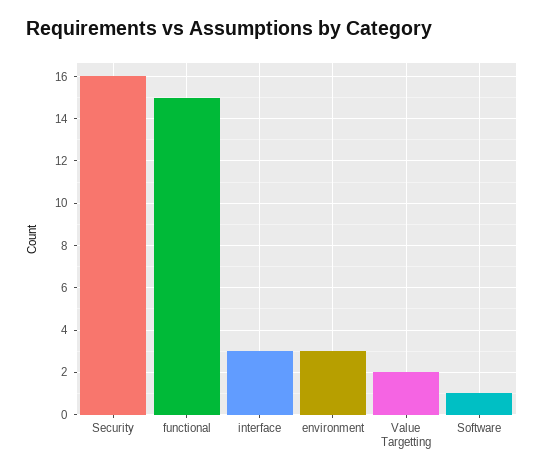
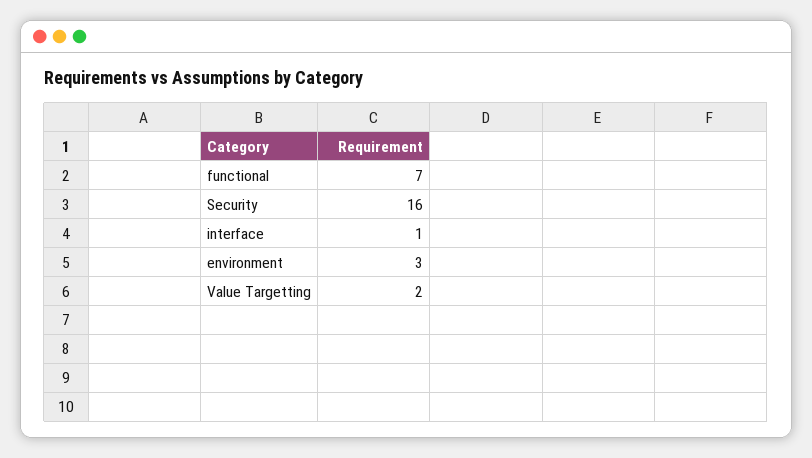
functional: 15 -> 7
interface: 3 -> 1
Software: 1 -> none

